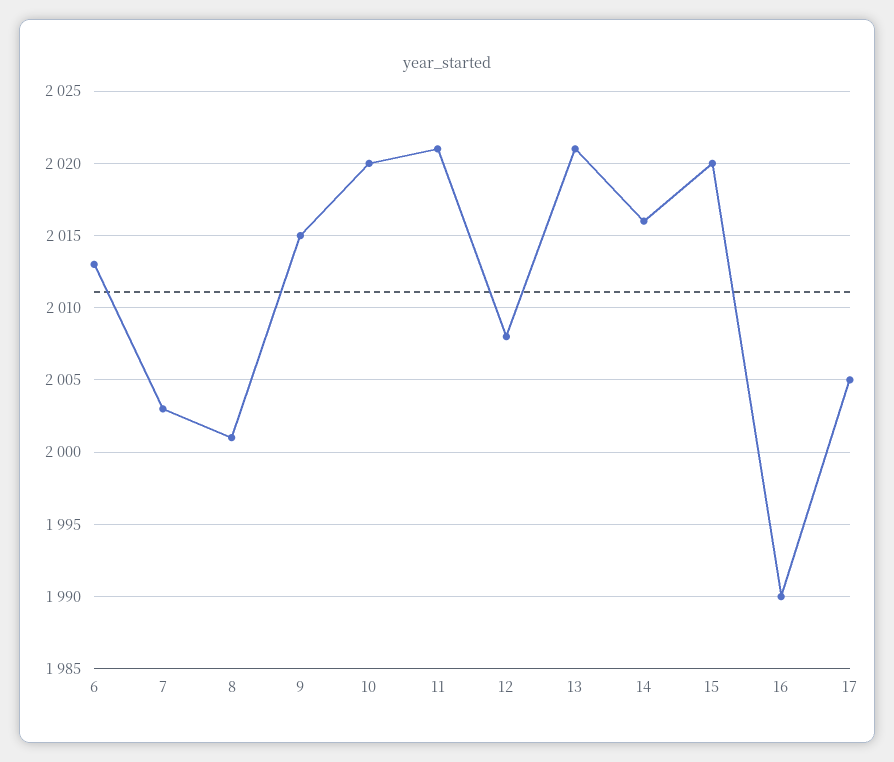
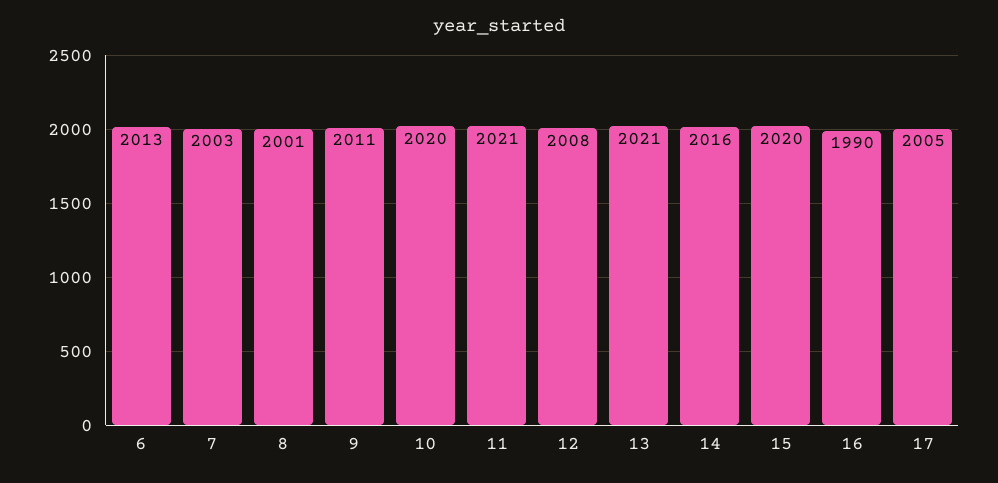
9: 2015 -> 2011

